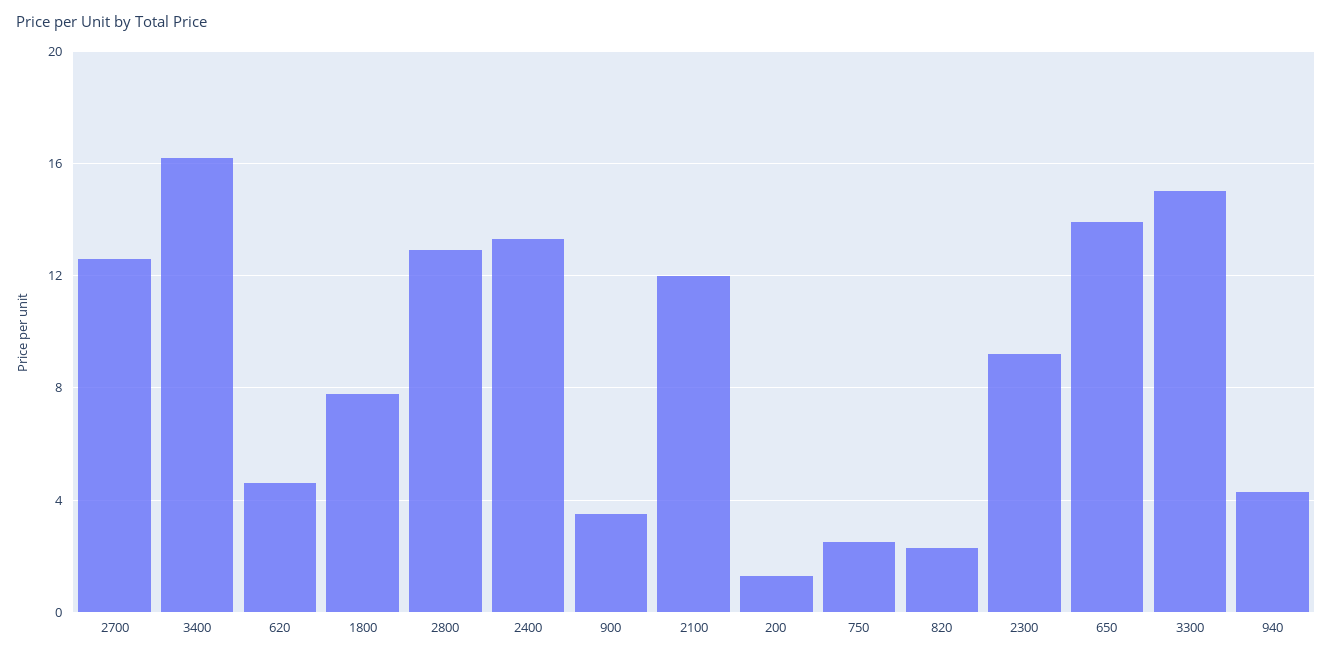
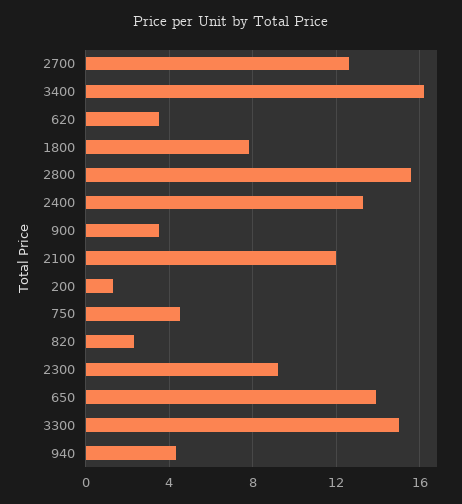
620: 4.5 -> 3.5
2800: 13 -> 15.5
750: 2.5 -> 4.5

